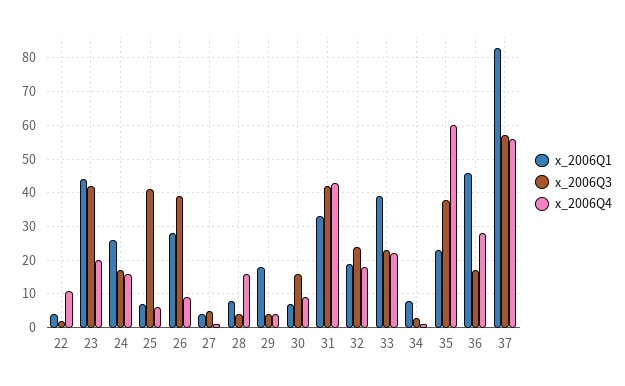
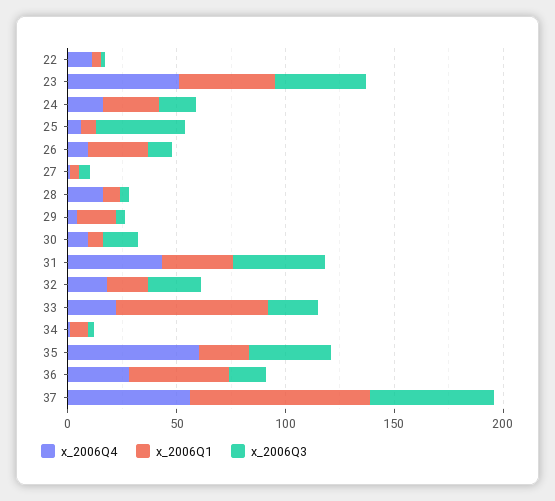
x_2006Q4, 23: 20 -> 50
x_2006Q3, 26: 40 -> 10
x_2006Q1, 33: 40 -> 70

